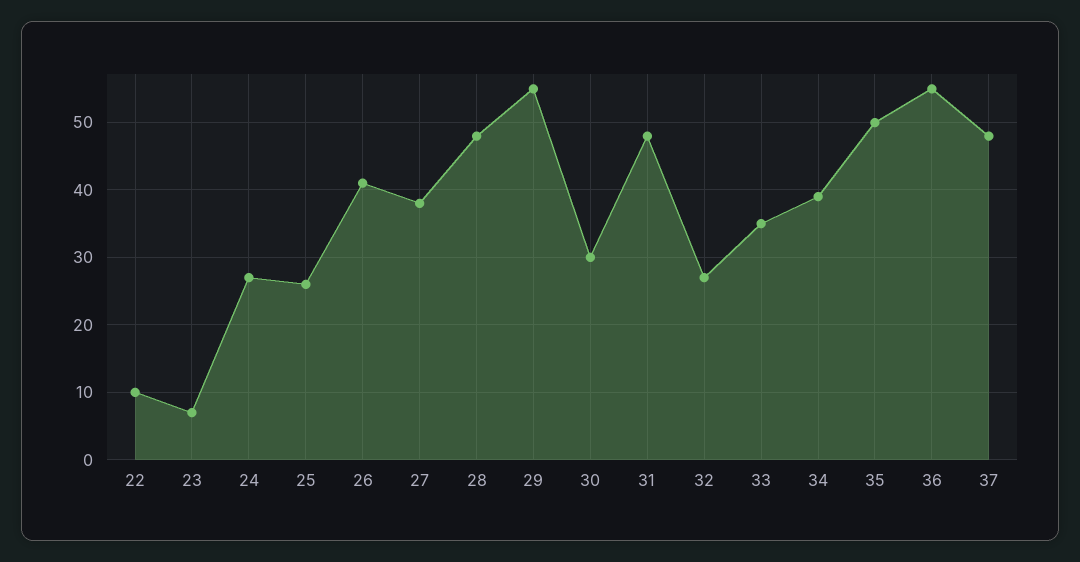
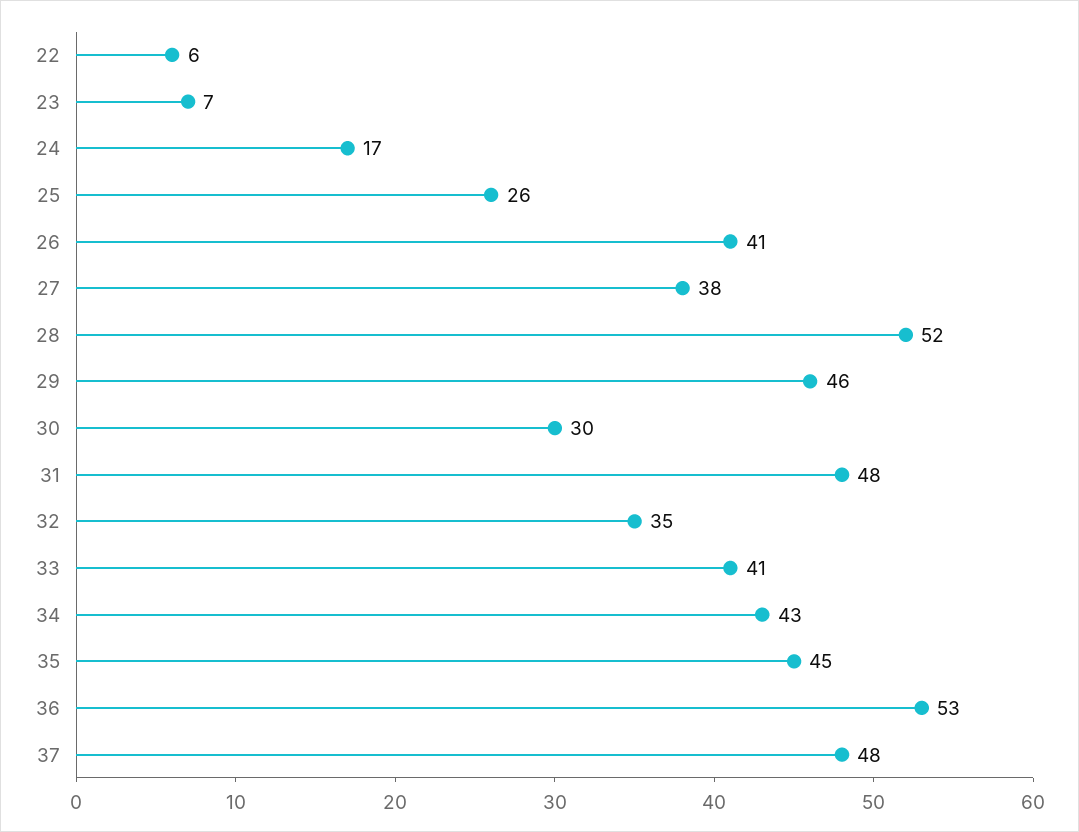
22: 10 -> 6
24: 27 -> 17
28: 48 -> 52
29: 55 -> 46
32: 27 -> 35
33: 35 -> 41
34: 39 -> 43
35: 50 -> 45
36: 55 -> 53

